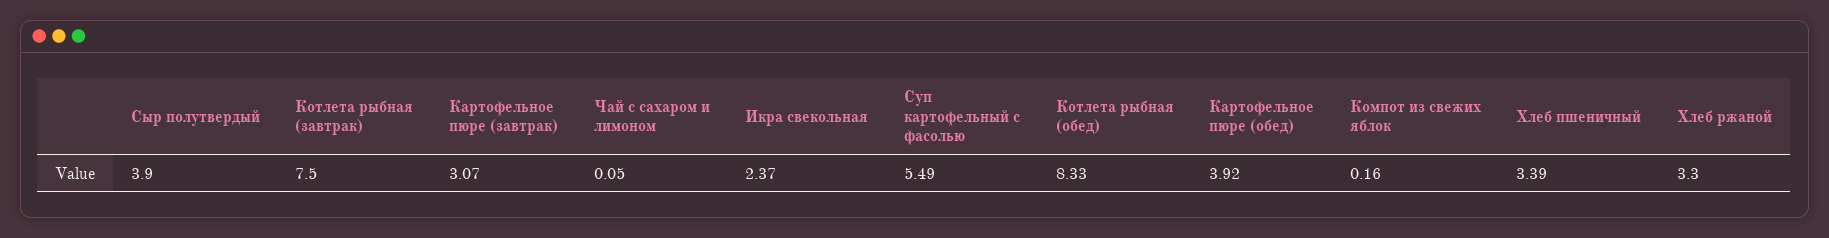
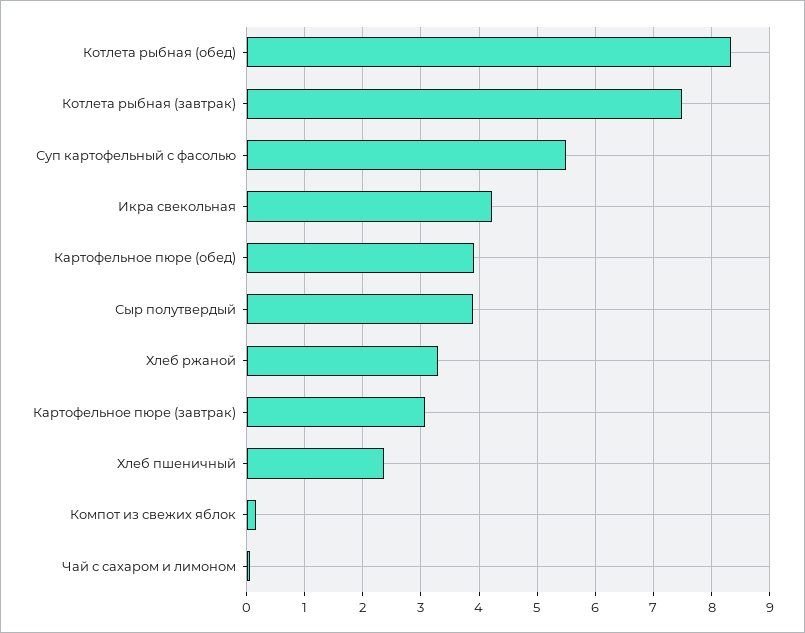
Икра свекольная: 2.37 -> 4.2
Хлеб пшеничный: 3.39 -> 2.4

